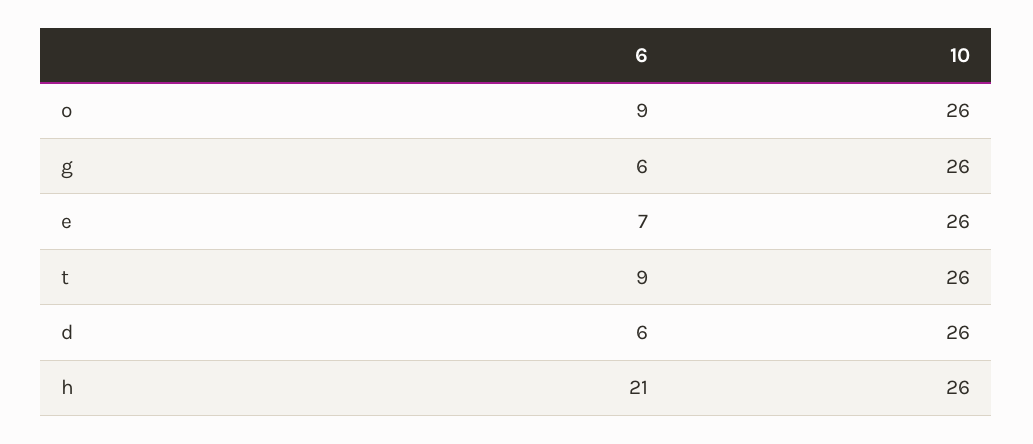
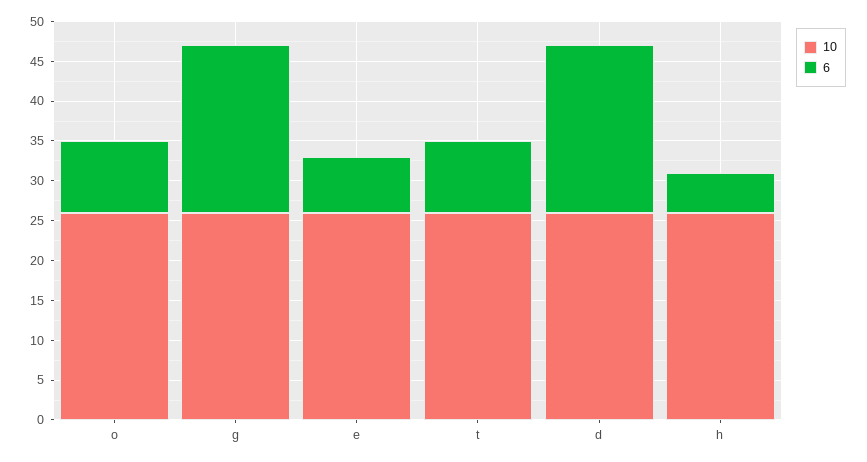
6, g: 6 -> 20
6, d: 6 -> 20
6, h: 21 -> 5

